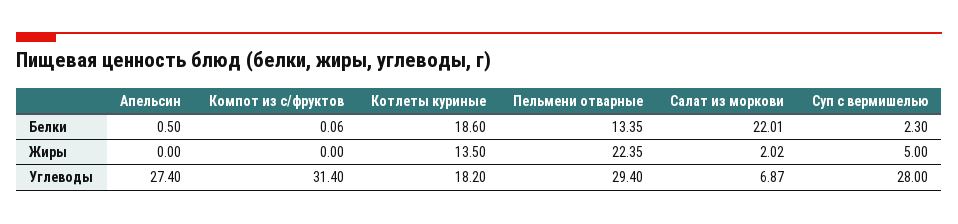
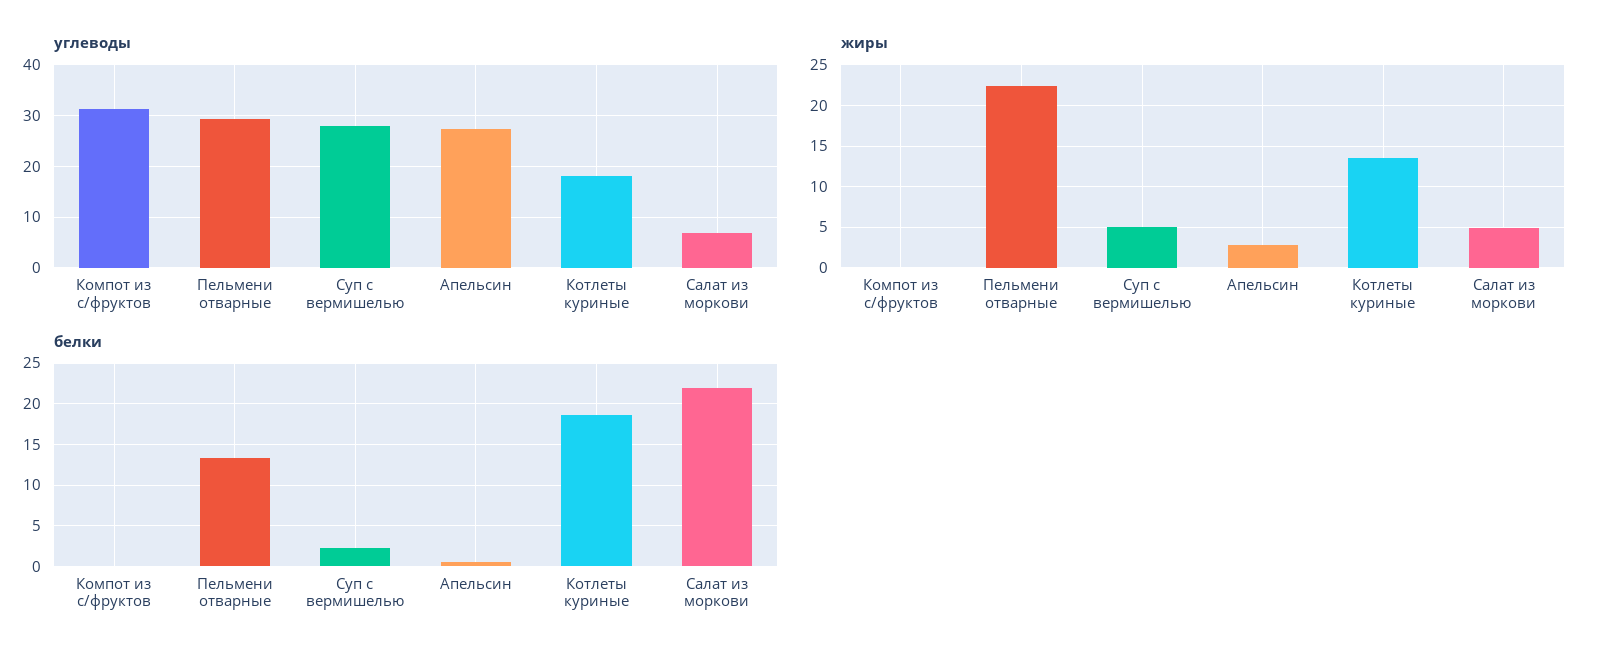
Жиры, Апельсин: 0 -> 3
Жиры, Салат из моркови: 2.02 -> 5

